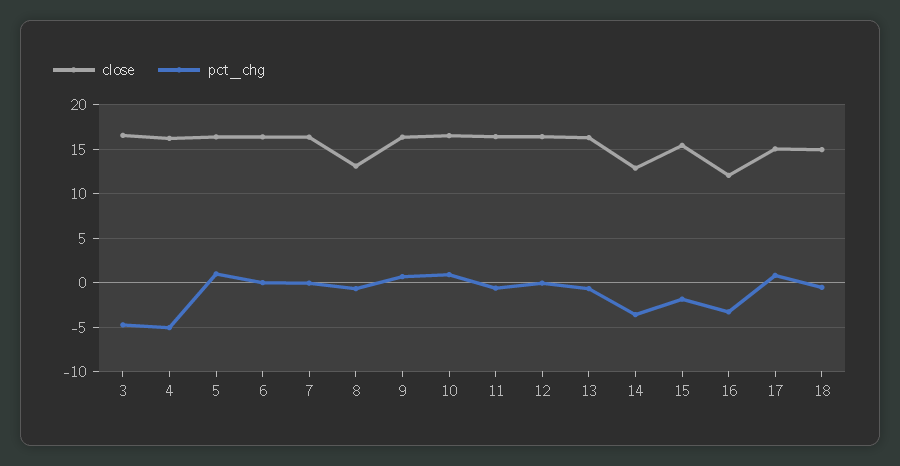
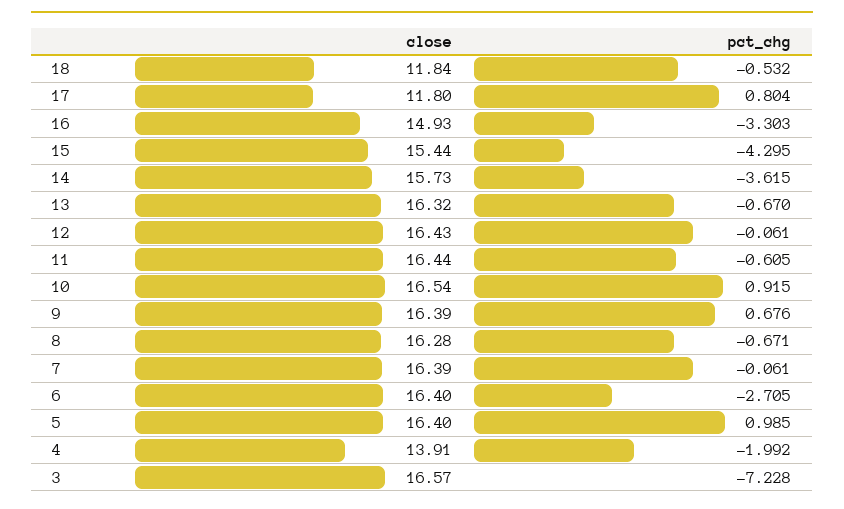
pct_chg, 3: -5 -> -7.228
close, 4: 16 -> 13.91
pct_chg, 4: -5 -> -1.992
pct_chg, 6: 0 -> -2.705
close, 8: 13 -> 16.28
close, 14: 13 -> 15.73
pct_chg, 15: -2 -> -4.295
close, 16: 12 -> 14.93
close, 17: 15 -> 11.8
close, 18: 15 -> 11.84

